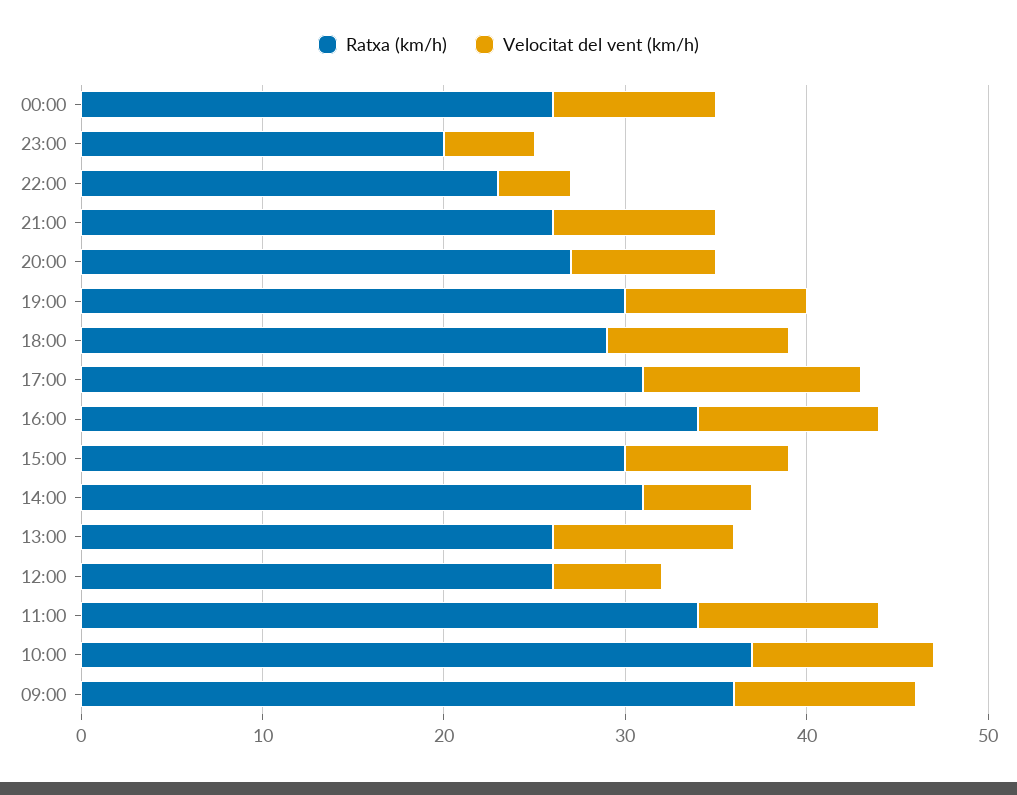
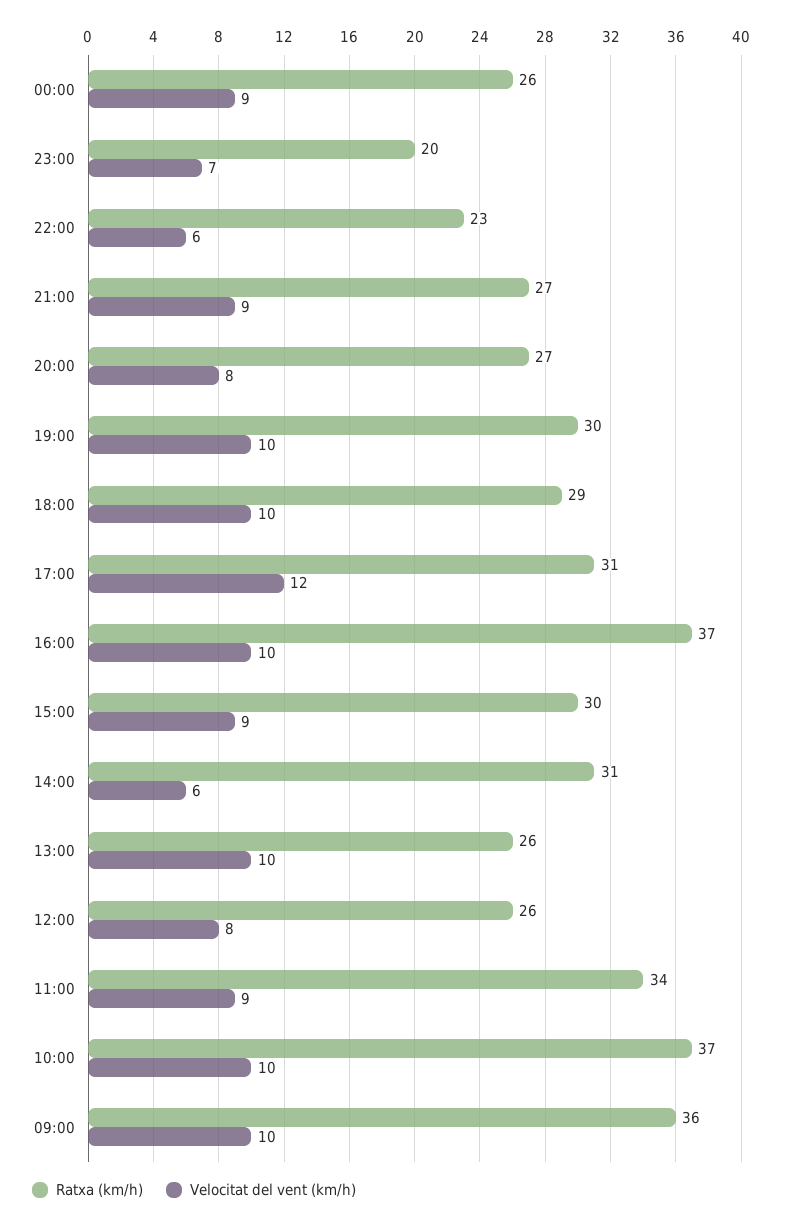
Velocitat del vent (km/h), 23:00: 5 -> 7
Velocitat del vent (km/h), 22:00: 4 -> 6
Ratxa (km/h), 21:00: 26 -> 27
Ratxa (km/h), 16:00: 34 -> 37
Velocitat del vent (km/h), 12:00: 6 -> 8
Velocitat del vent (km/h), 11:00: 10 -> 9

